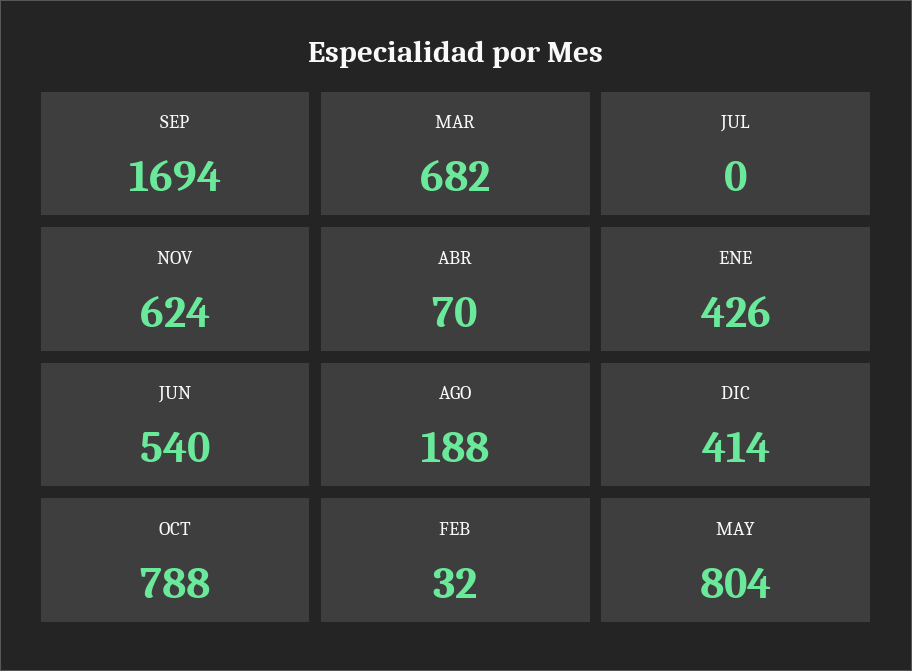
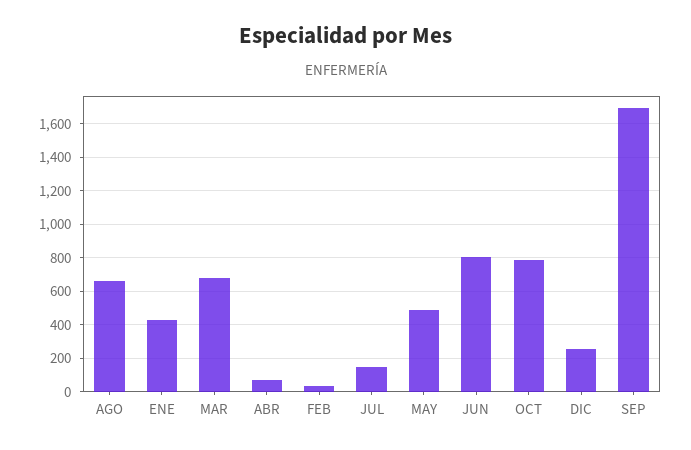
JUL: 0 -> 150
NOV: 624 -> none
JUN: 540 -> 800
AGO: 188 -> 650
DIC: 414 -> 250
MAY: 804 -> 500

